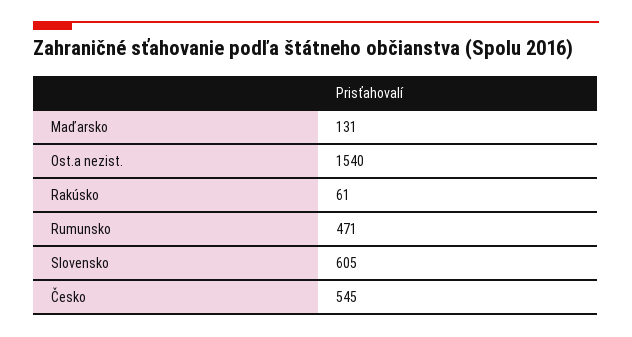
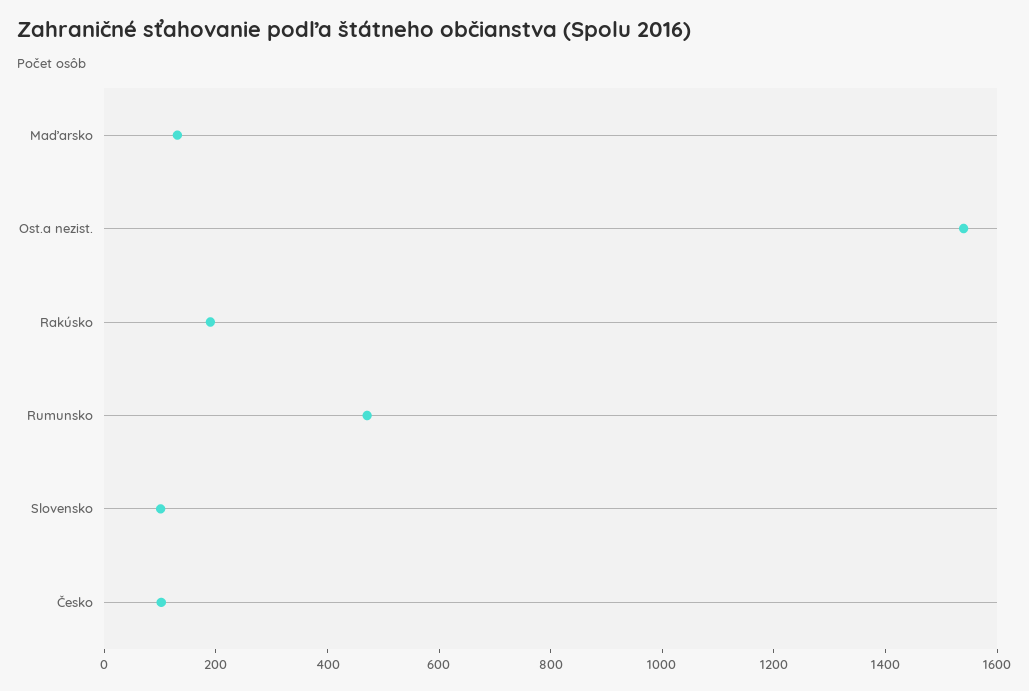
Rakúsko: 61 -> 200
Slovensko: 605 -> 100
Česko: 545 -> 100

